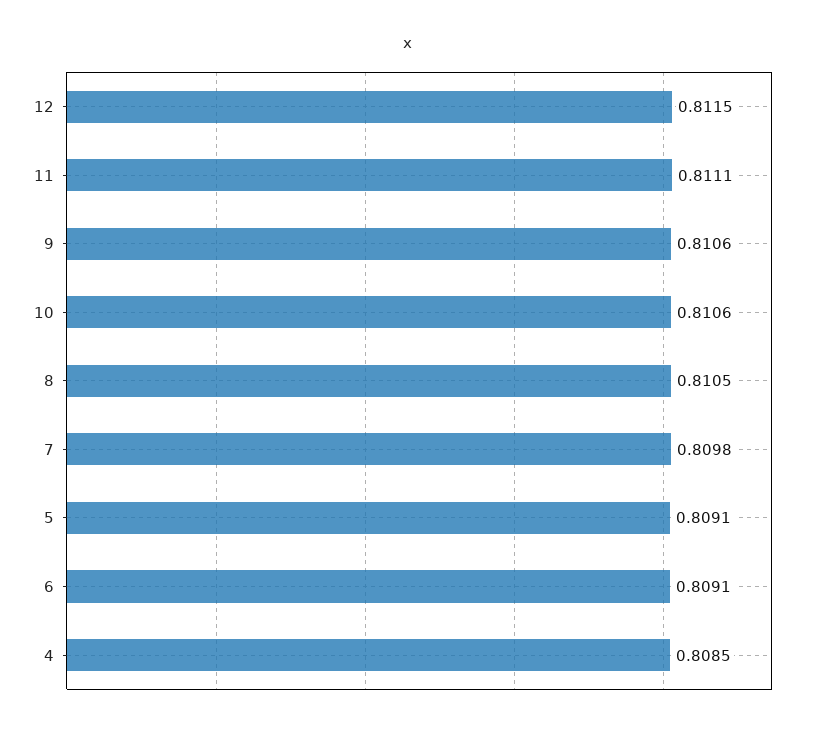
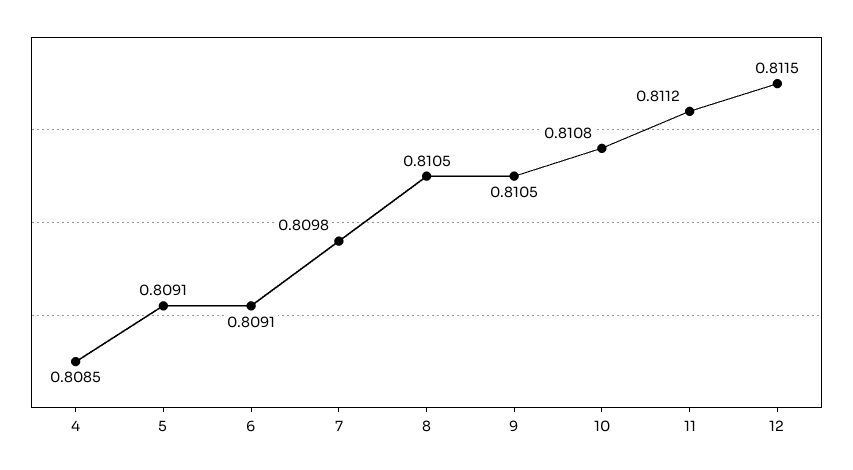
11: 0.8111 -> 0.8112
9: 0.8106 -> 0.8105
10: 0.8106 -> 0.8108

